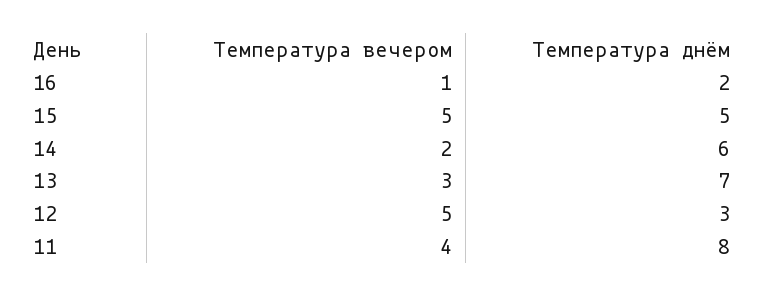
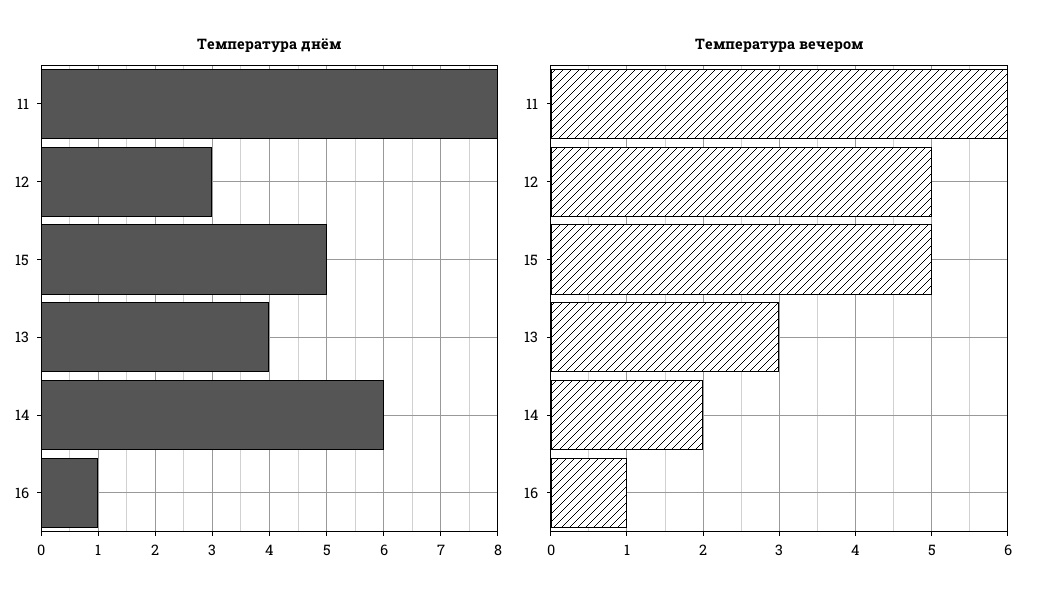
Температура днём, 16: 2 -> 1
Температура днём, 13: 7 -> 4
Температура вечером, 11: 4 -> 6

